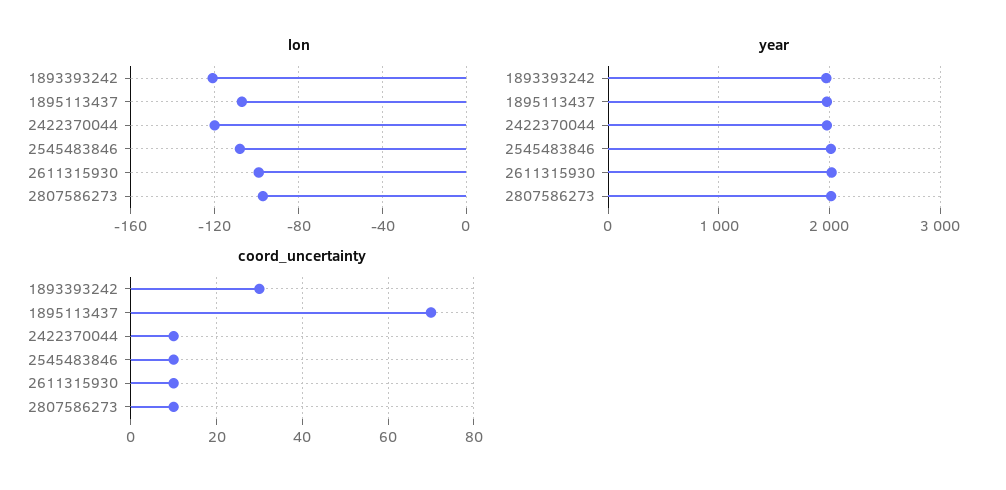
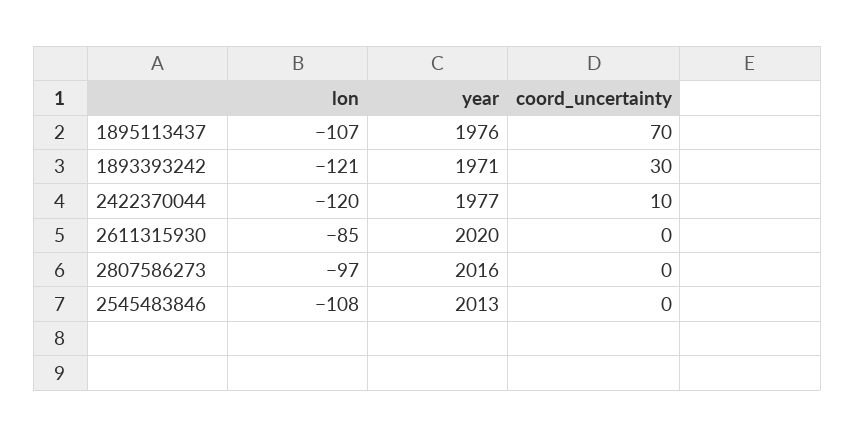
lon, 2611315930: -100 -> -85
coord_uncertainty, 2545483846: 10 -> 0
coord_uncertainty, 2611315930: 10 -> 0
coord_uncertainty, 2807586273: 10 -> 0

